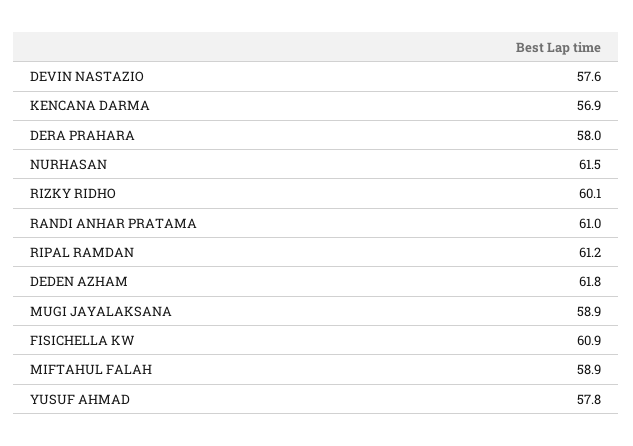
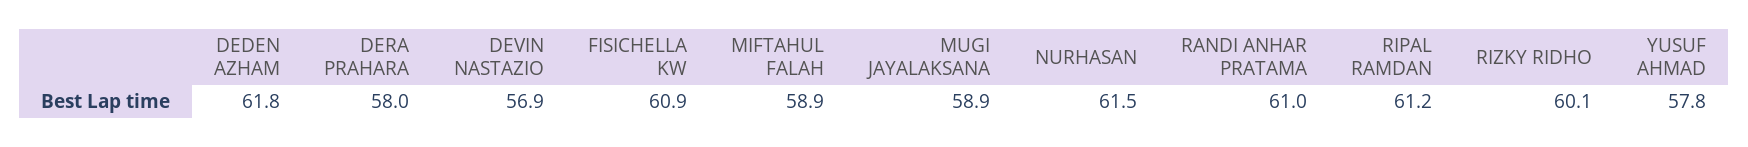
DEVIN NASTAZIO: 57.6 -> 56.9
KENCANA DARMA: 56.9 -> none

